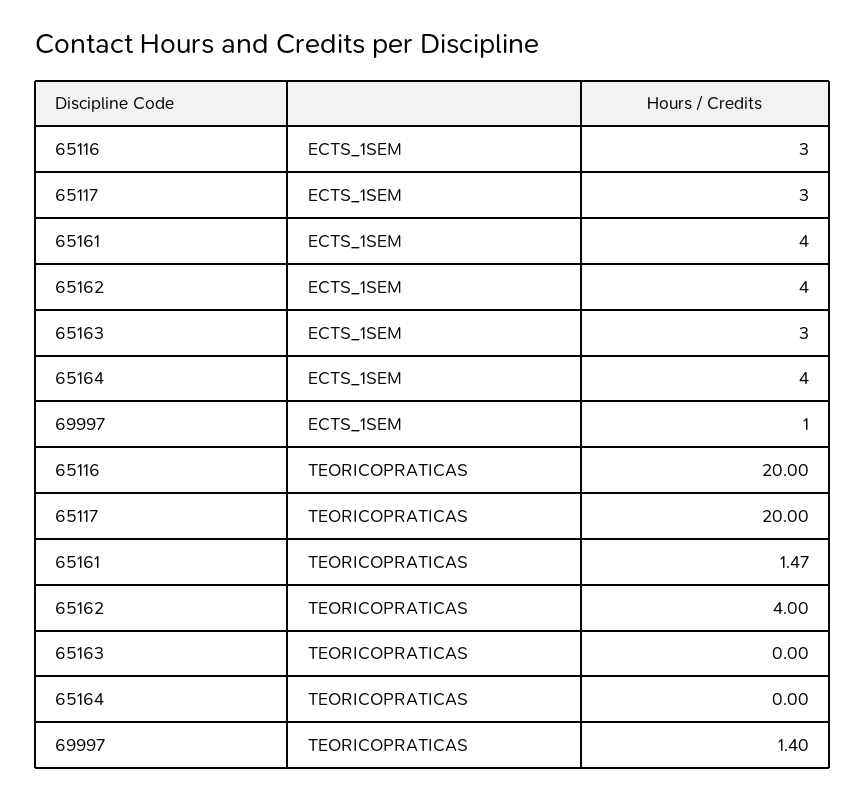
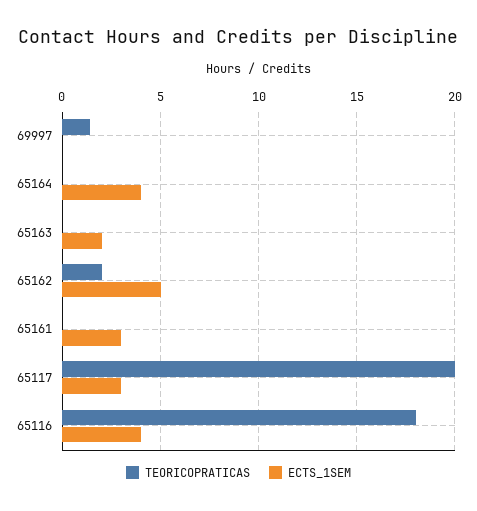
ECTS_1SEM, 65116: 3 -> 4
ECTS_1SEM, 65161: 4 -> 3
ECTS_1SEM, 65162: 4 -> 5
ECTS_1SEM, 65163: 3 -> 2
ECTS_1SEM, 69997: 1 -> 0
TEORICOPRATICAS, 65116: 20 -> 18
TEORICOPRATICAS, 65161: 1.47 -> 0
TEORICOPRATICAS, 65162: 4 -> 2

